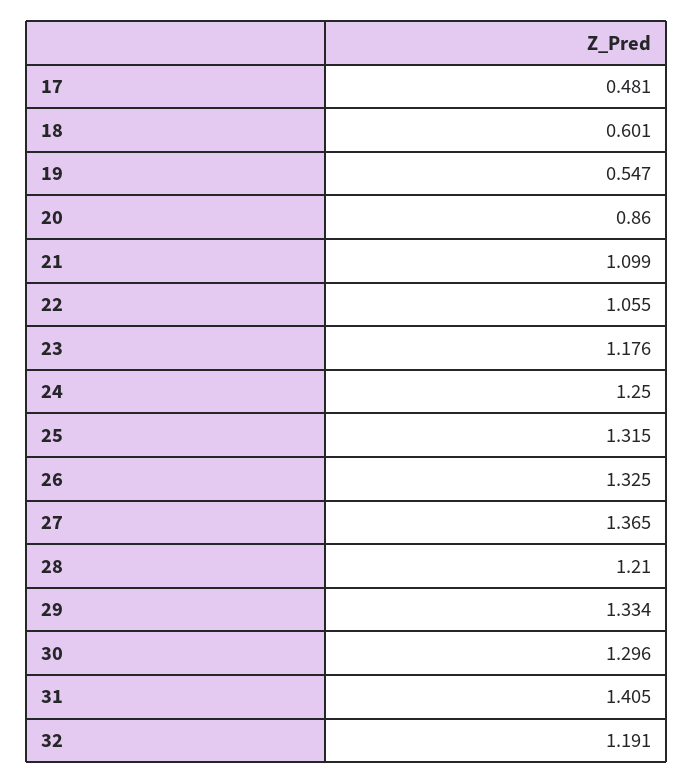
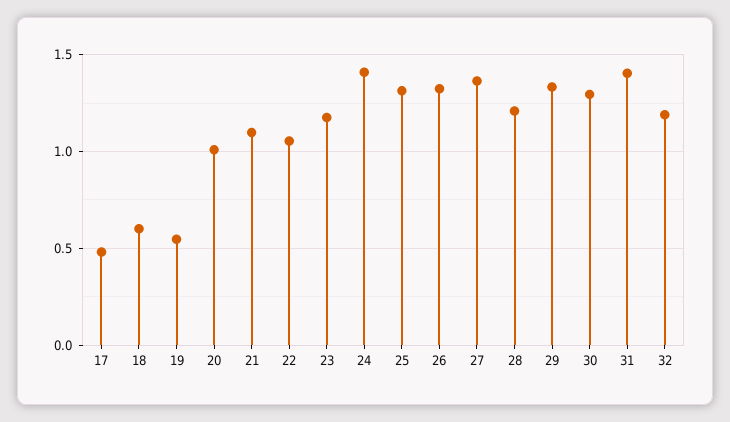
20: 0.86 -> 1
24: 1.25 -> 1.4

